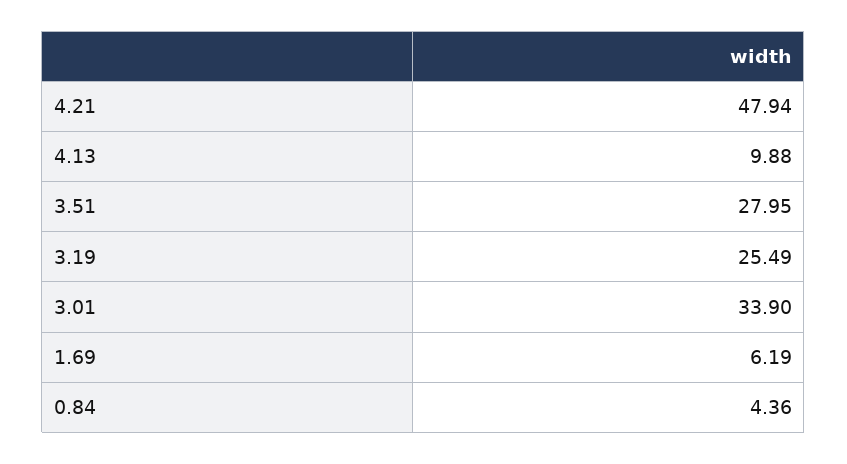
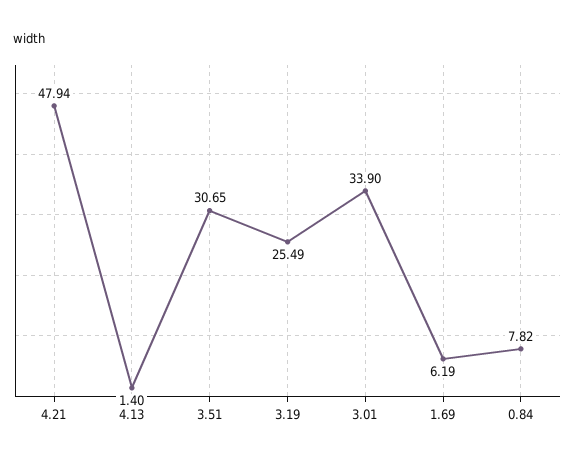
4.13: 9.88 -> 1.4
3.51: 27.95 -> 30.65
0.84: 4.36 -> 7.82

